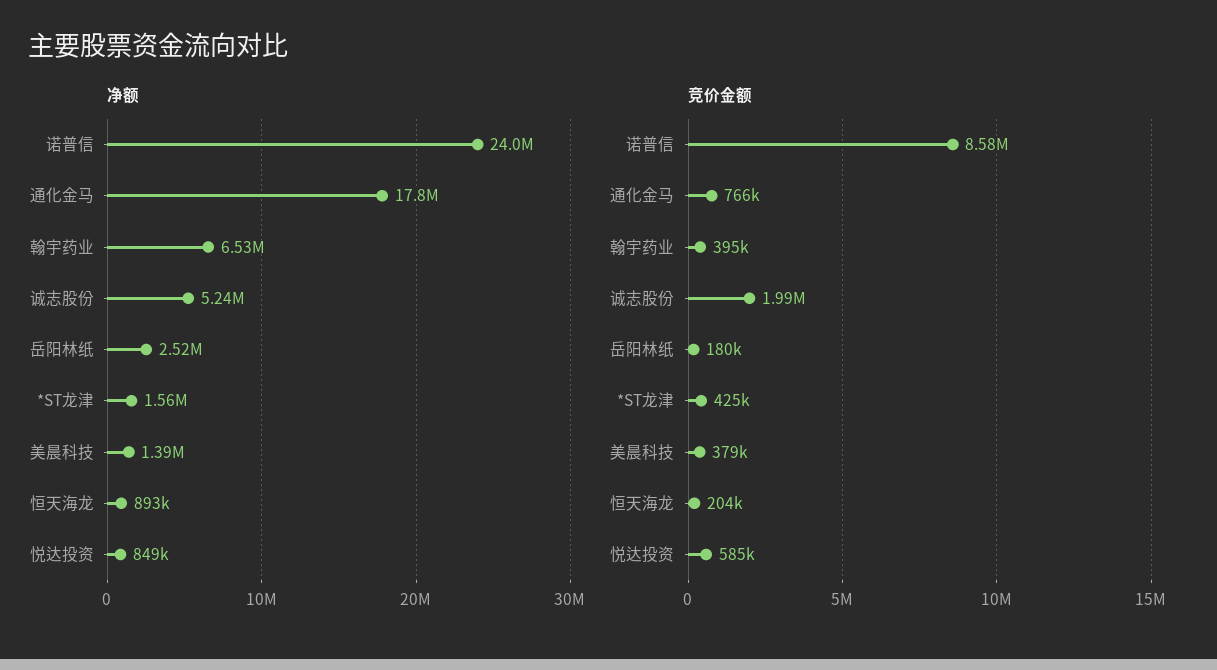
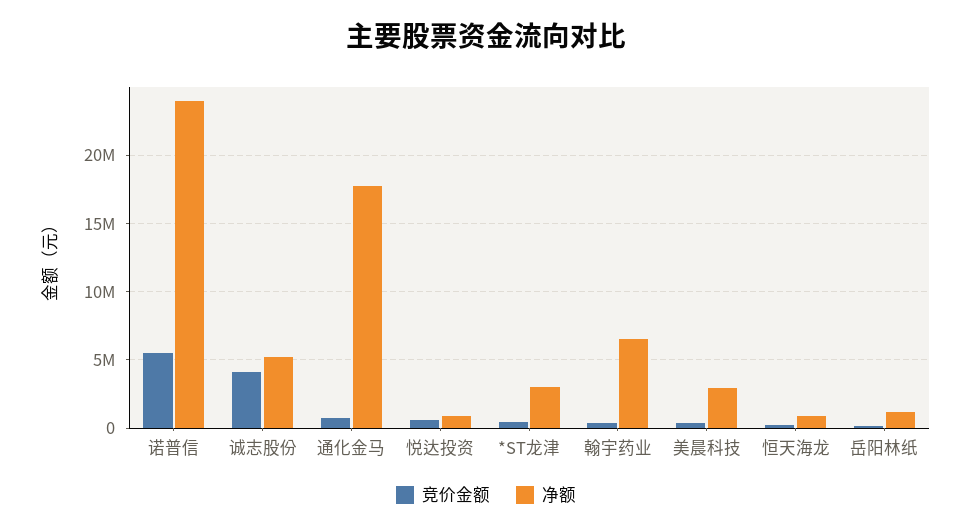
净额, 岳阳林纸: 2520000 -> 1000000
净额, *ST龙津: 1560000 -> 3000000
净额, 美晨科技: 1390000 -> 3000000
竞价金额, 诺普信: 8580000 -> 5500000
竞价金额, 诚志股份: 1990000 -> 4000000

